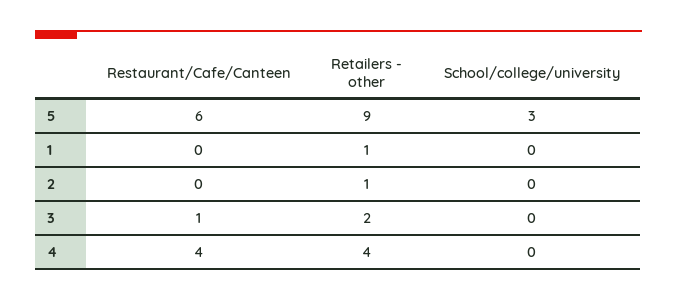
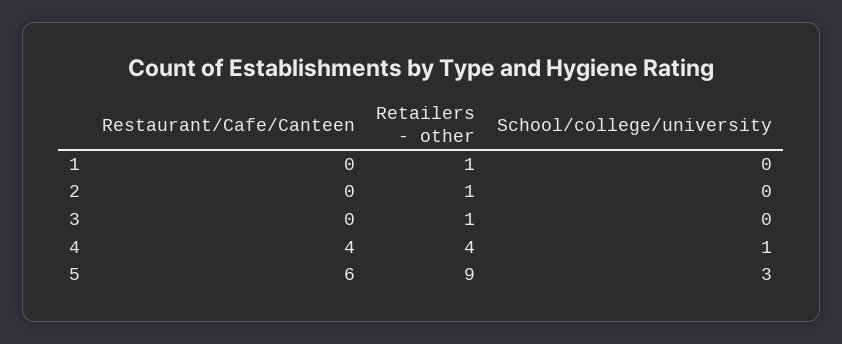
Restaurant/Cafe/Canteen, 3: 1 -> 0
Retailers - other, 3: 2 -> 1
School/college/university, 4: 0 -> 1

